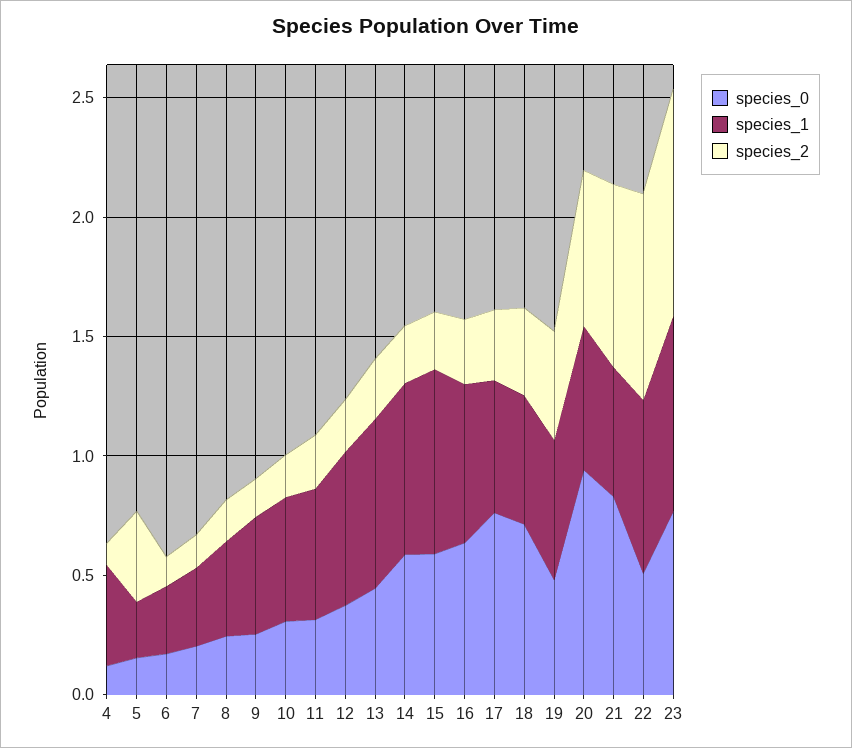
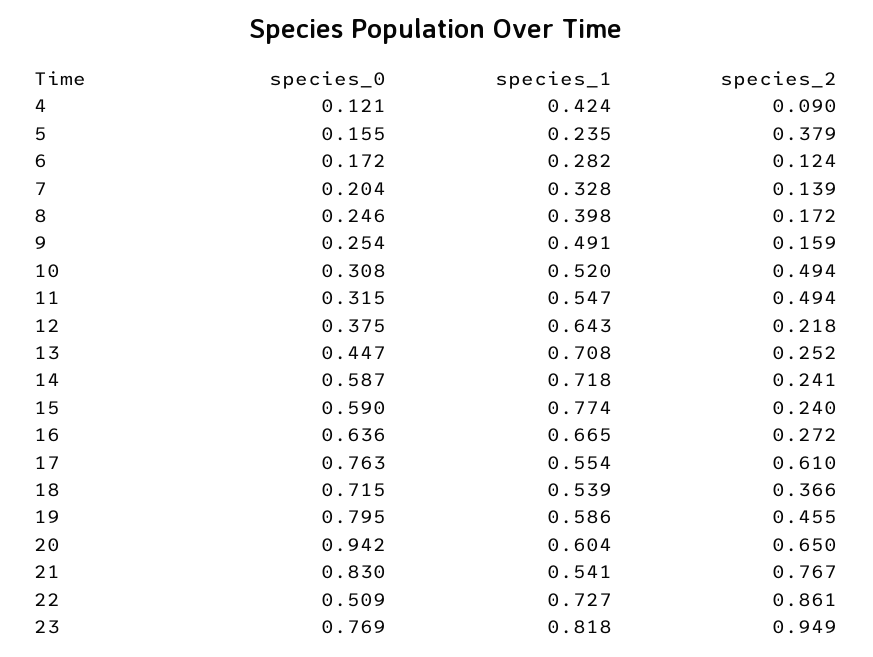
species_2, 10: 0.2 -> 0.494
species_2, 11: 0.2 -> 0.494
species_2, 17: 0.3 -> 0.61
species_0, 19: 0.5 -> 0.795

